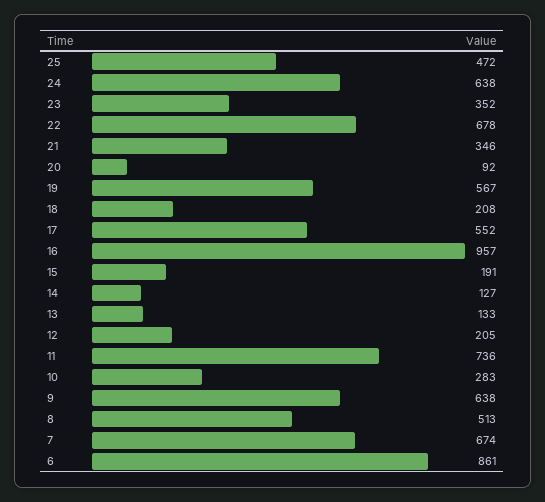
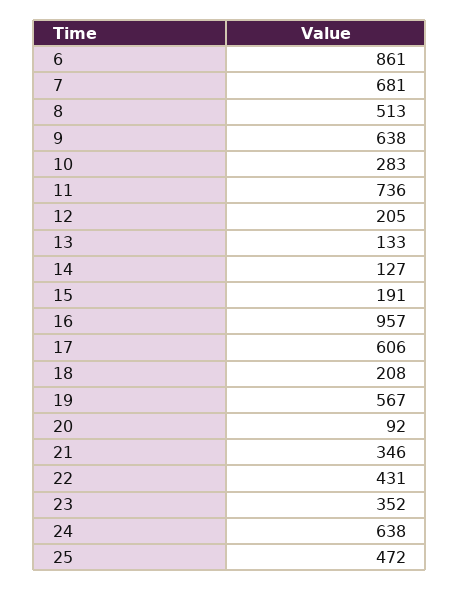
22: 678 -> 431
17: 552 -> 606
7: 674 -> 681

